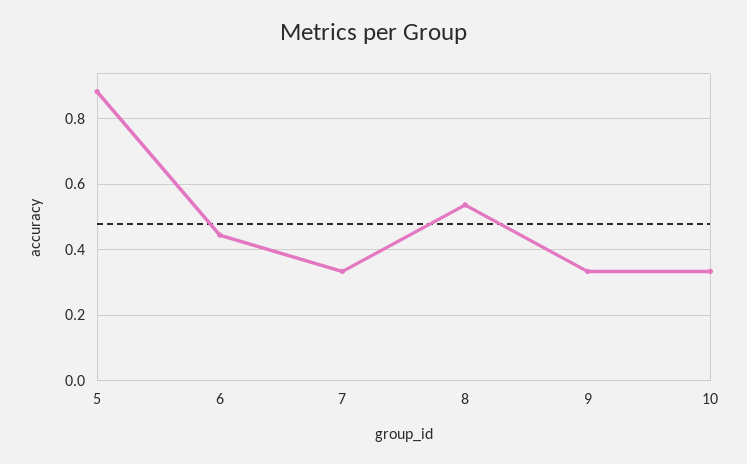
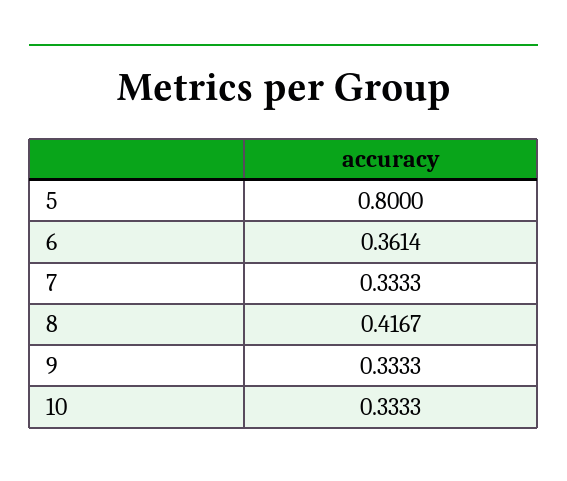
5: 0.88 -> 0.8
6: 0.44 -> 0.3614
8: 0.54 -> 0.4167

